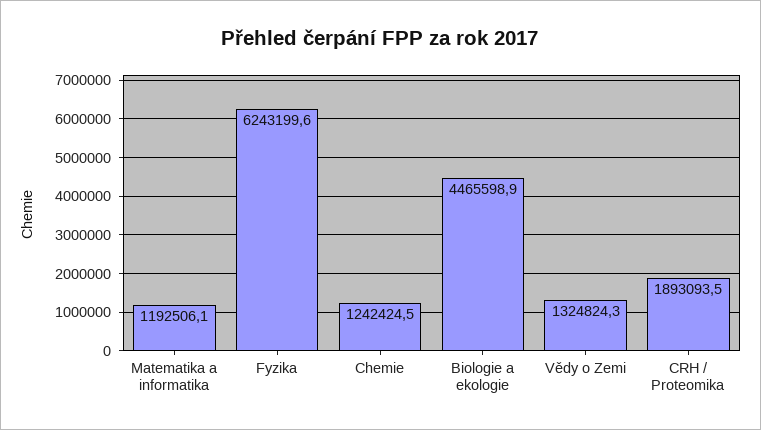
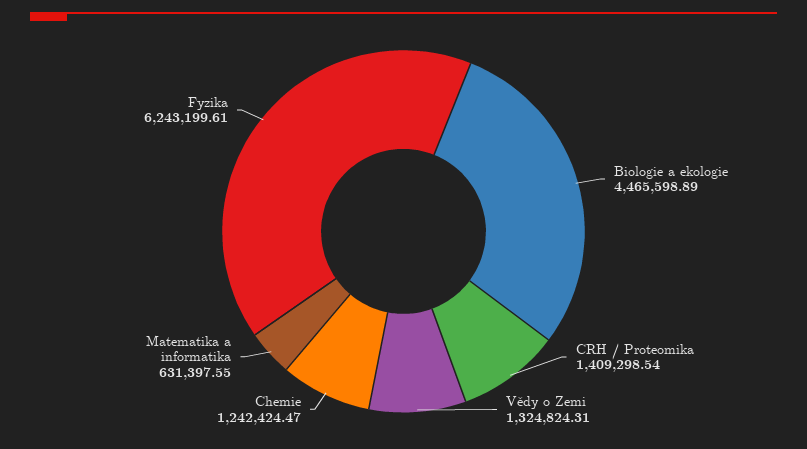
Matematika a informatika: 1192506.1 -> 631397.55
CRH / Proteomika: 1893093.5 -> 1409298.54

